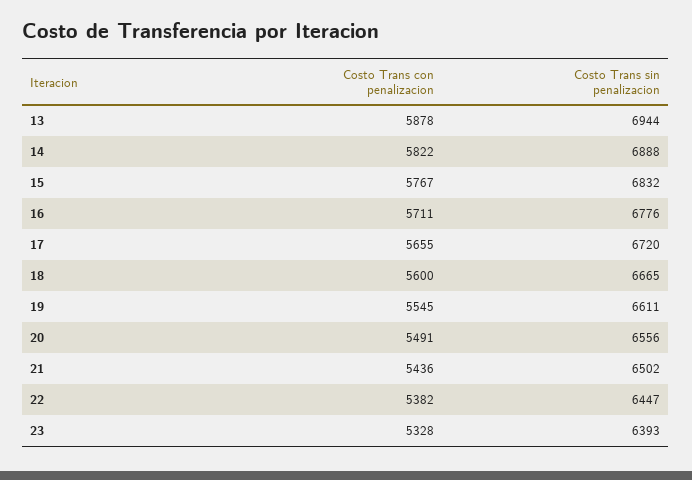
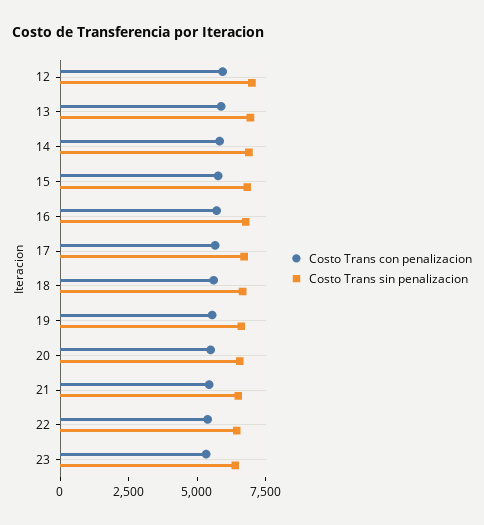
Costo Trans con penalizacion, 12: none -> 6000
Costo Trans sin penalizacion, 12: none -> 7000

